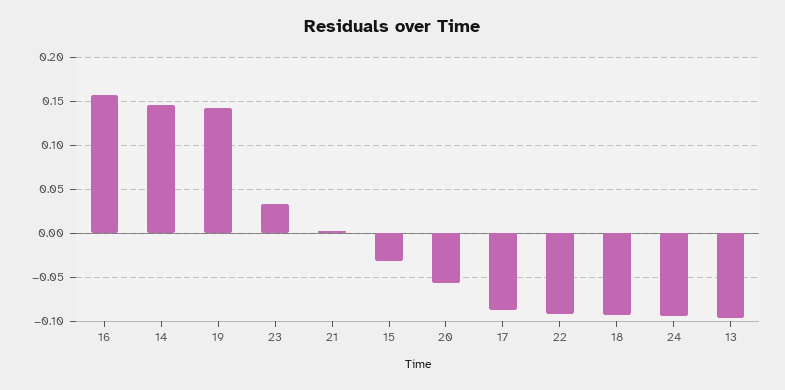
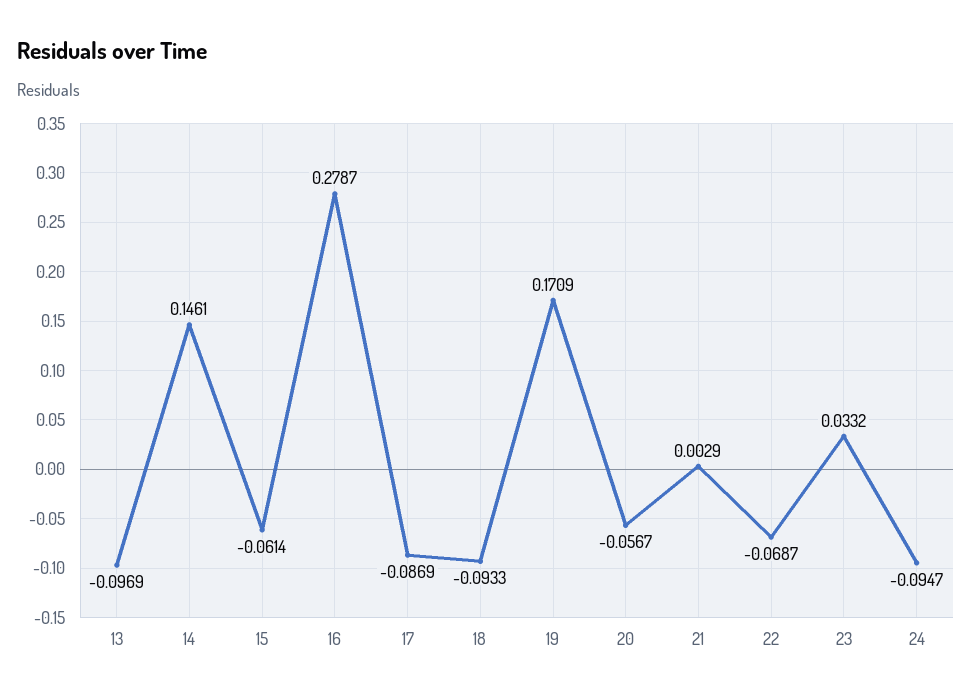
16: 0.16 -> 0.2787
19: 0.14 -> 0.1709
15: -0.03 -> -0.0614
22: -0.09 -> -0.0687

